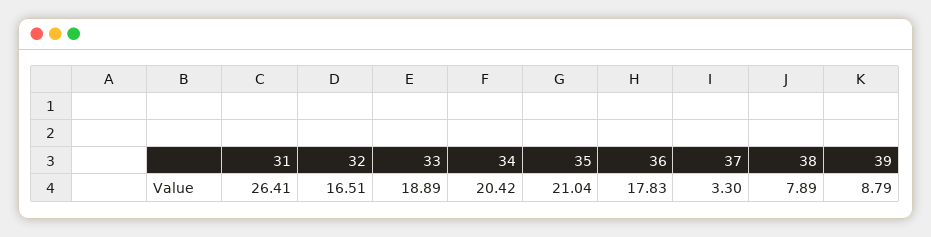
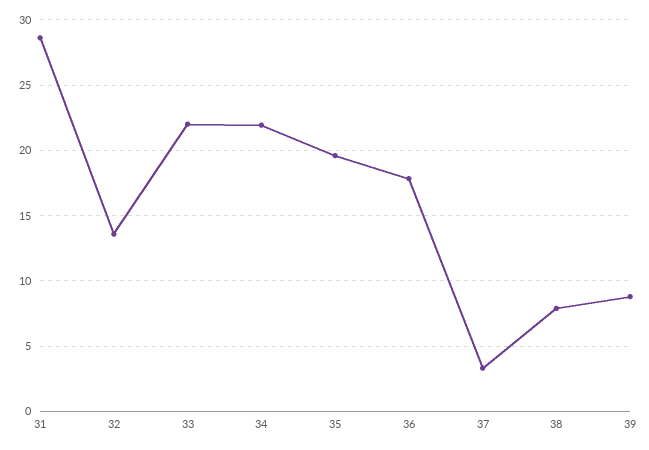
31: 26.41 -> 28.5
32: 16.51 -> 13.5
33: 18.89 -> 22
34: 20.42 -> 22
35: 21.04 -> 19.5

